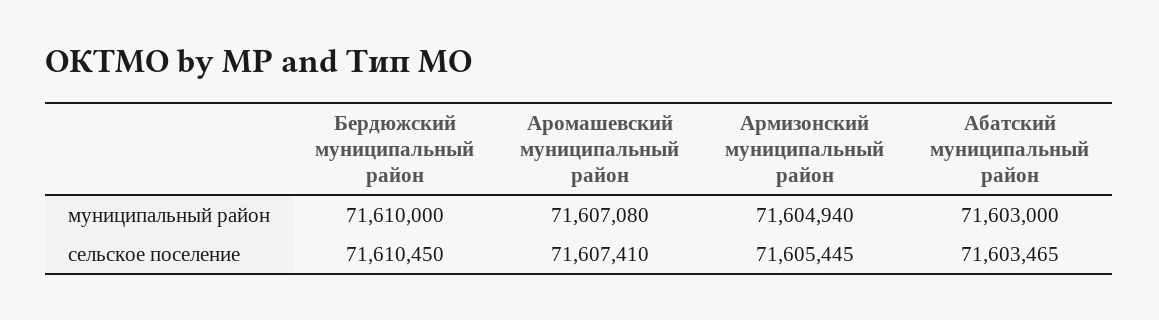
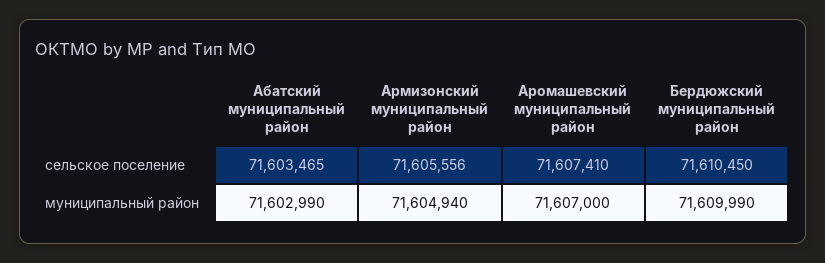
Бердюжский муниципальный район, муниципальный район: 71610000 -> 71609990
Аромашевский муниципальный район, муниципальный район: 71607080 -> 71607000
Абатский муниципальный район, муниципальный район: 71603000 -> 71602990
Армизонский муниципальный район, сельское поселение: 71605445 -> 71605556

